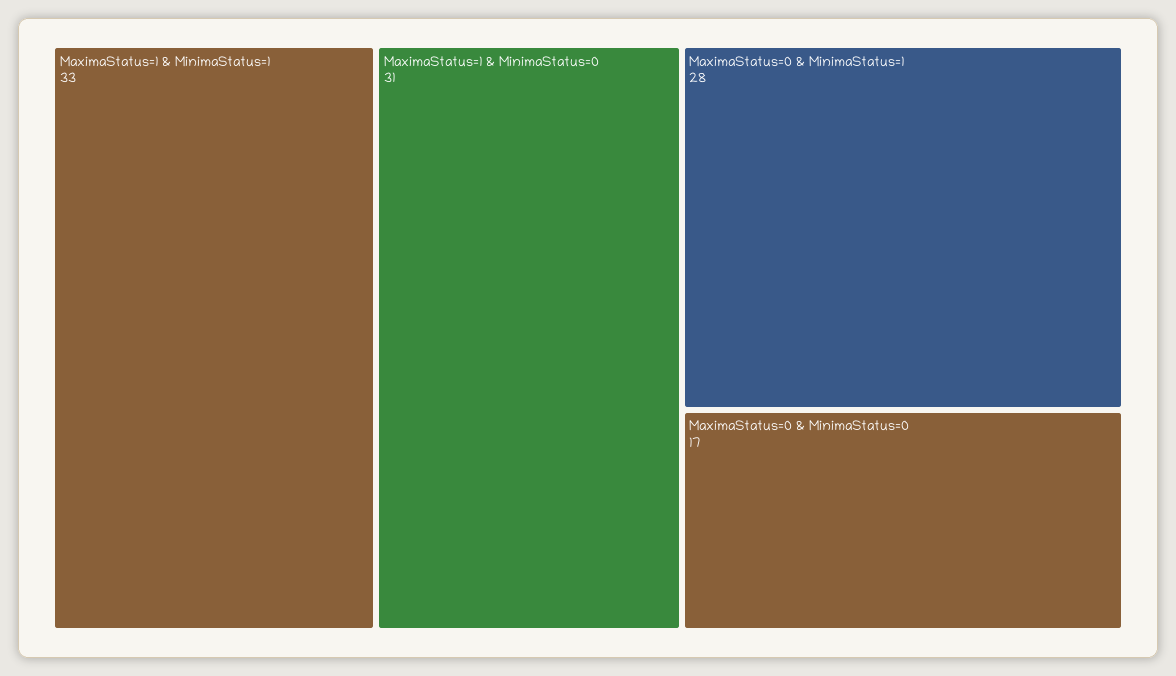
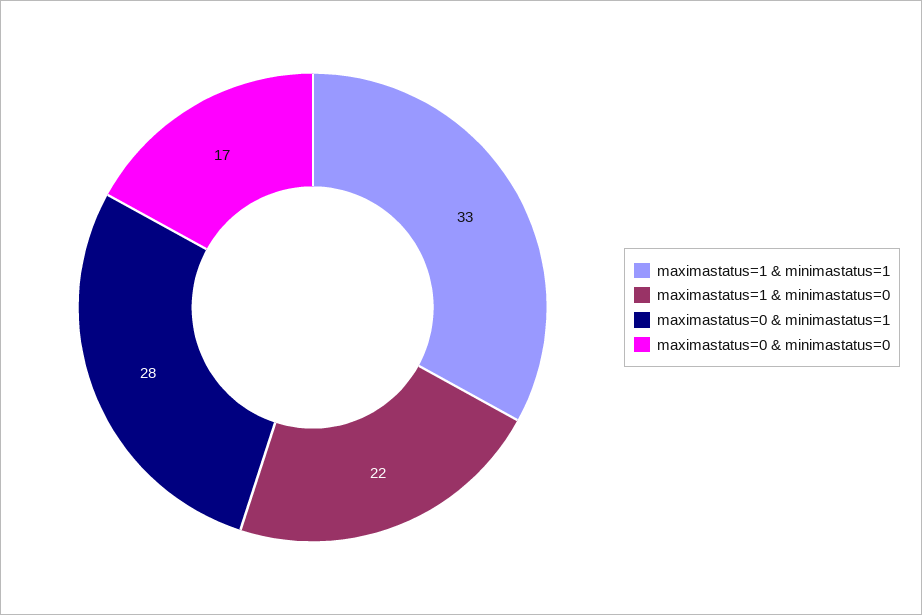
MaximaStatus=1 & MinimaStatus=0: 31 -> 22

